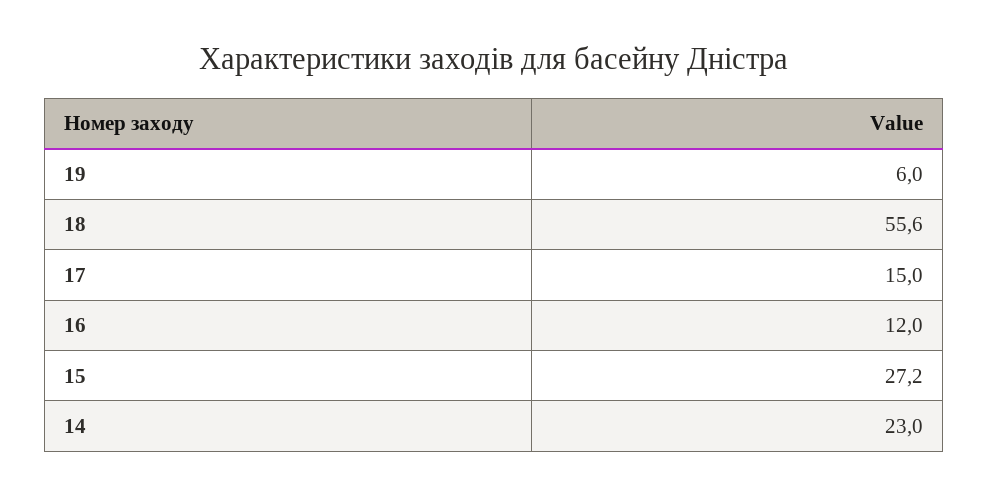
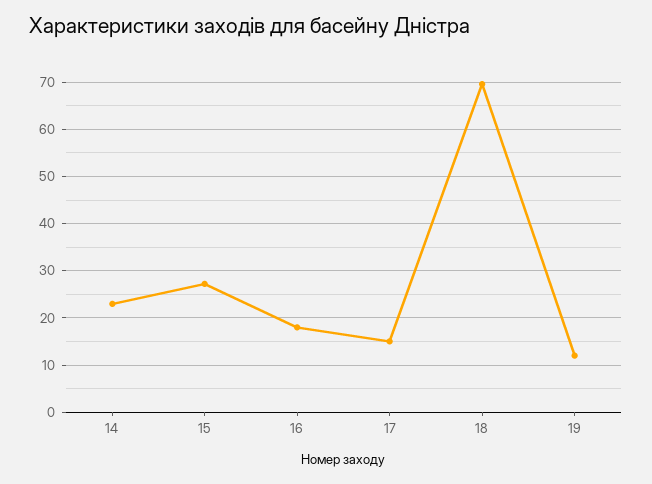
19: 6 -> 12
18: 55.6 -> 70
16: 12 -> 18

